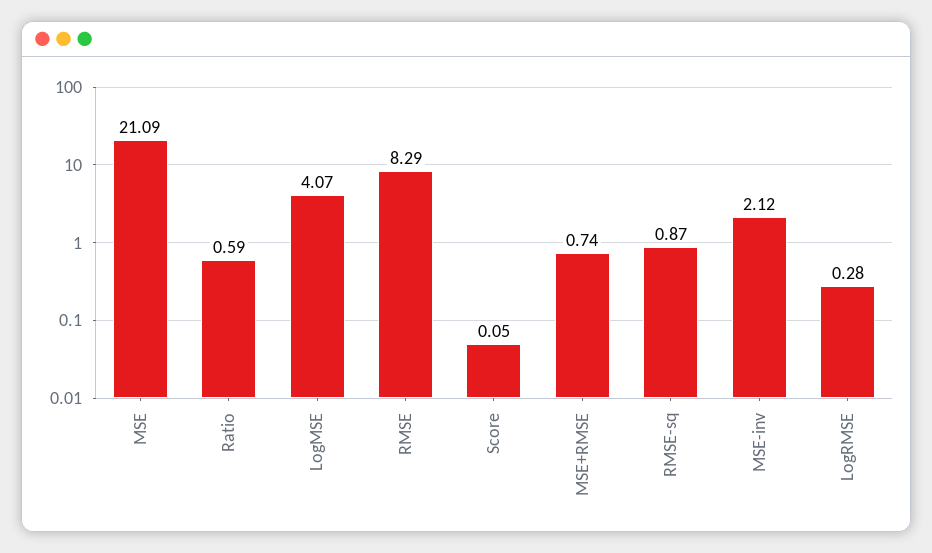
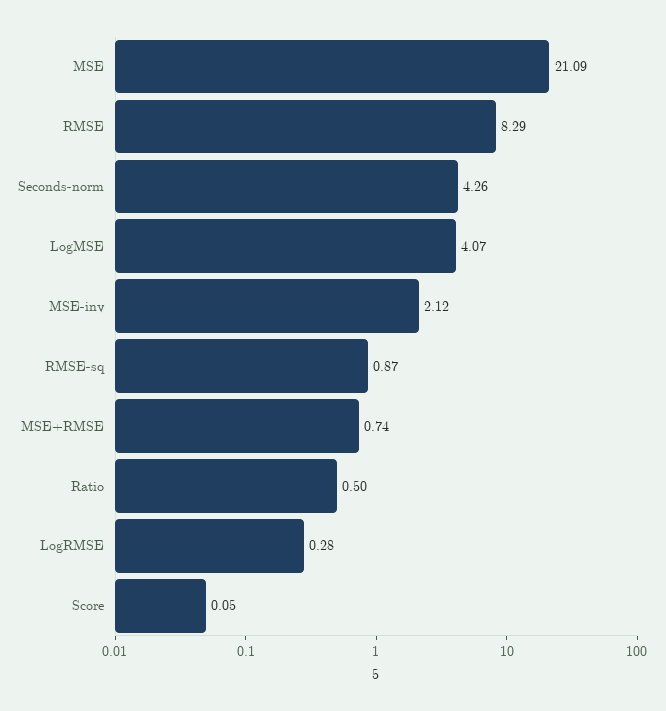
Ratio: 0.59 -> 0.5
Seconds-norm: none -> 4.26

